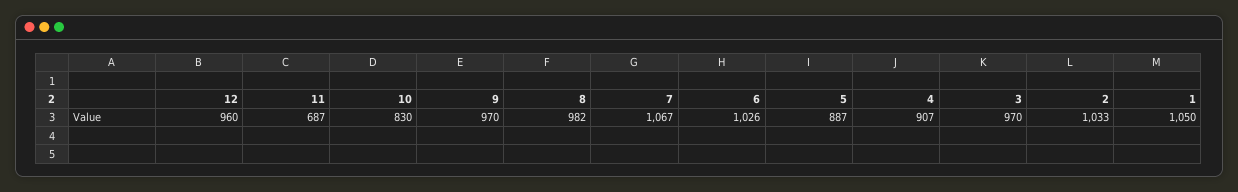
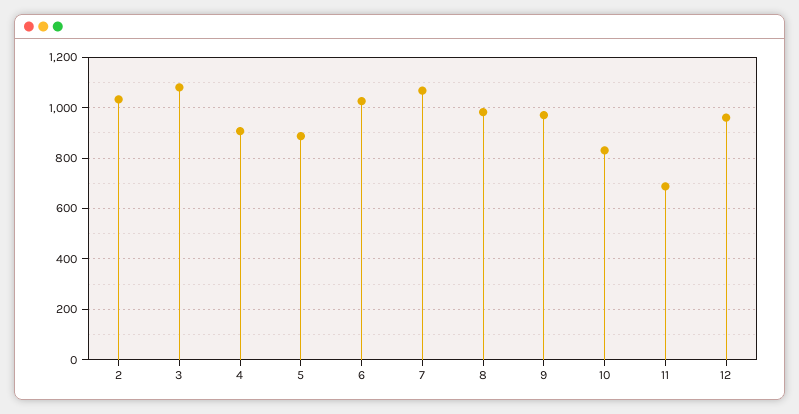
3: 970 -> 1075
1: 1050 -> none

